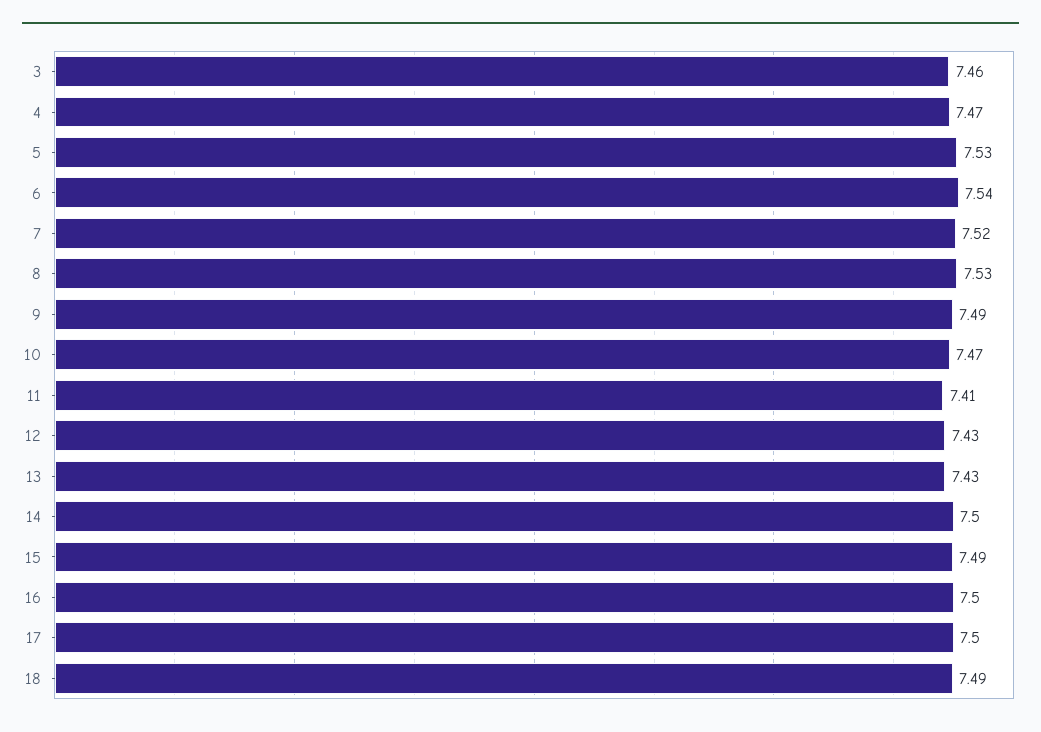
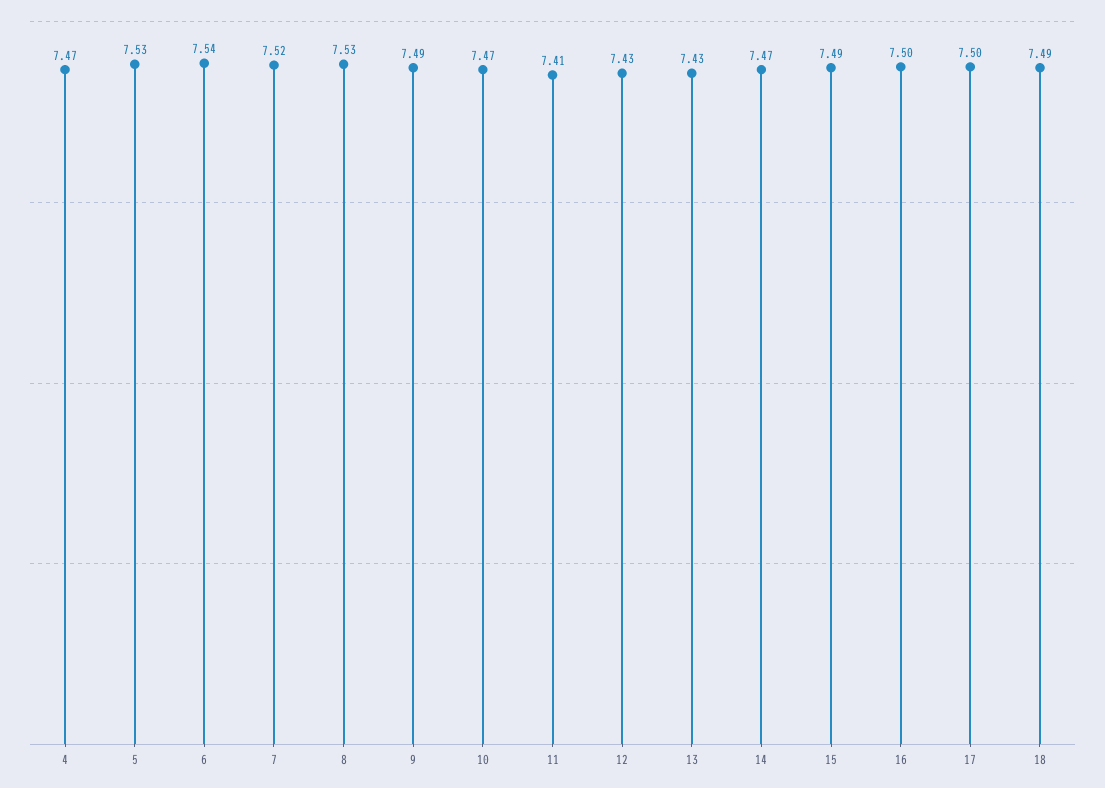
3: 7.46 -> none
14: 7.5 -> 7.47

